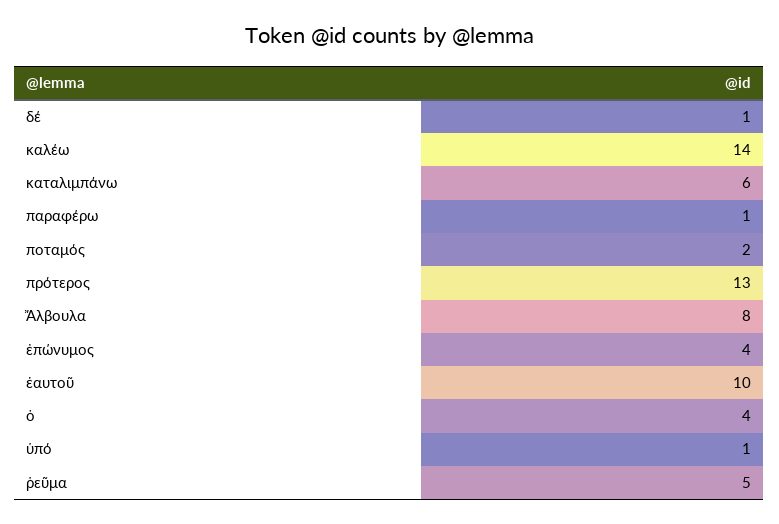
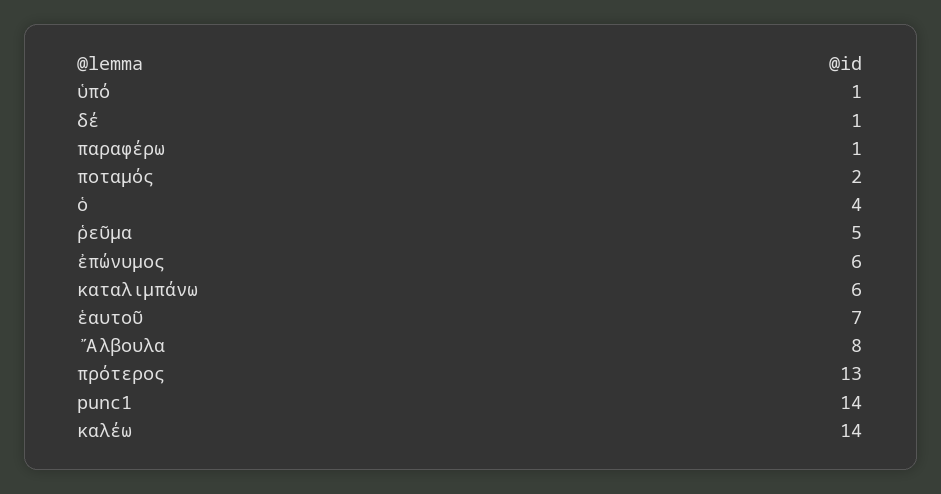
ἐπώνυμος: 4 -> 6
ἑαυτοῦ: 10 -> 7
punc1: none -> 14

